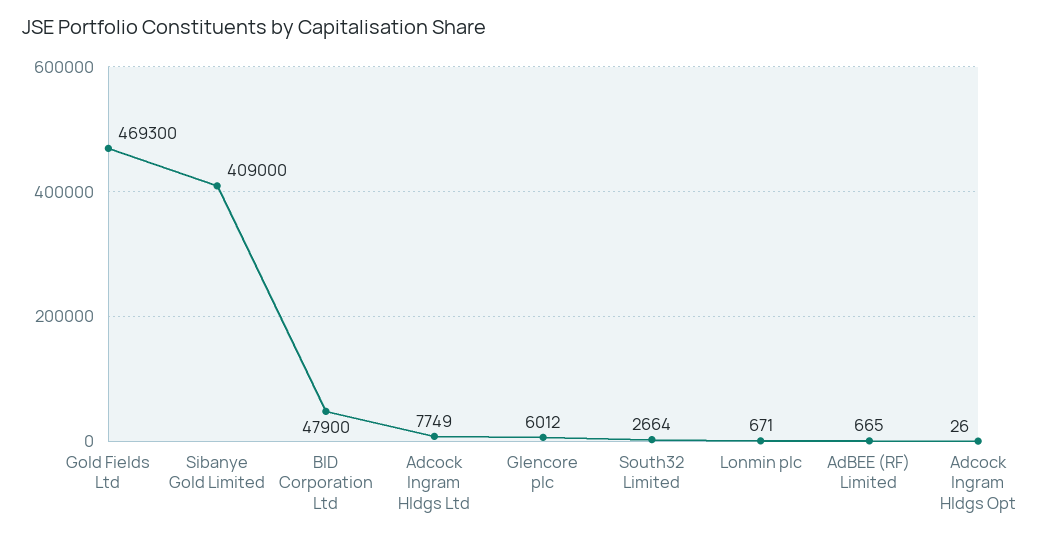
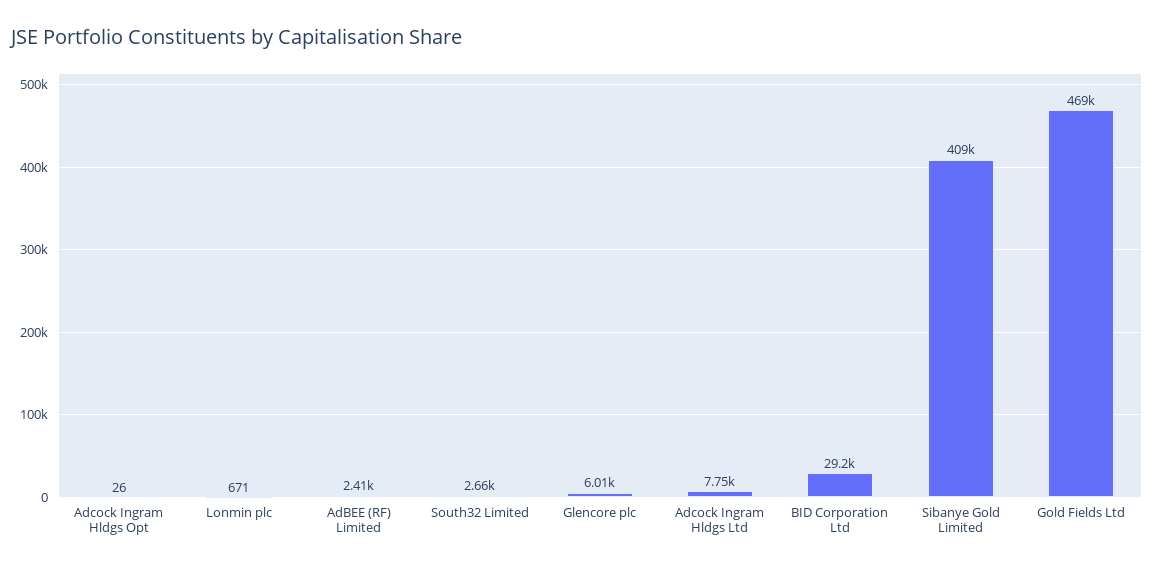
BID Corporation Ltd: 47900 -> 29200
AdBEE (RF) Limited: 665 -> 2410

